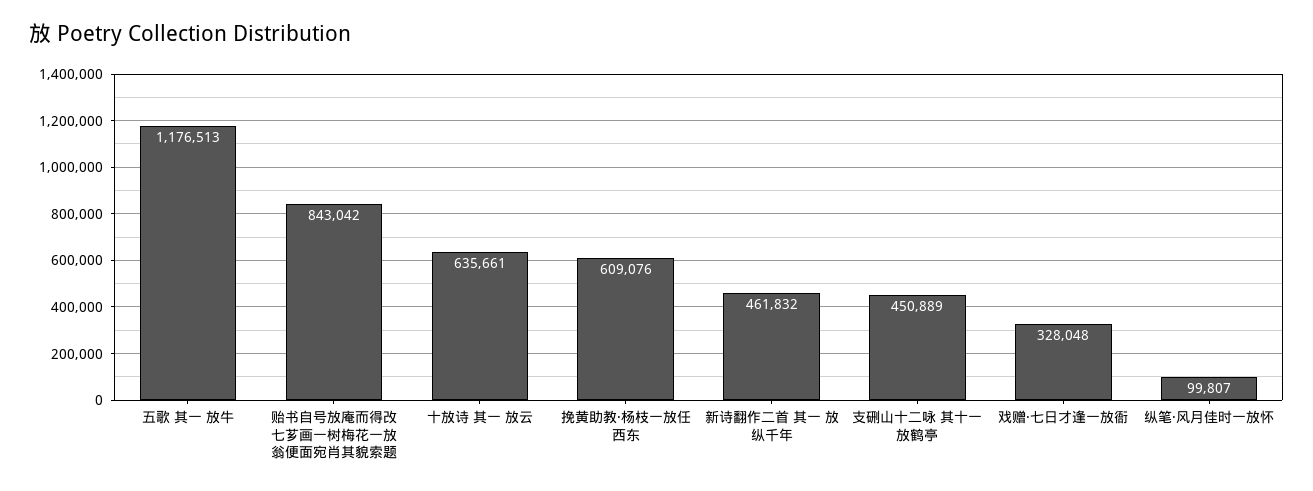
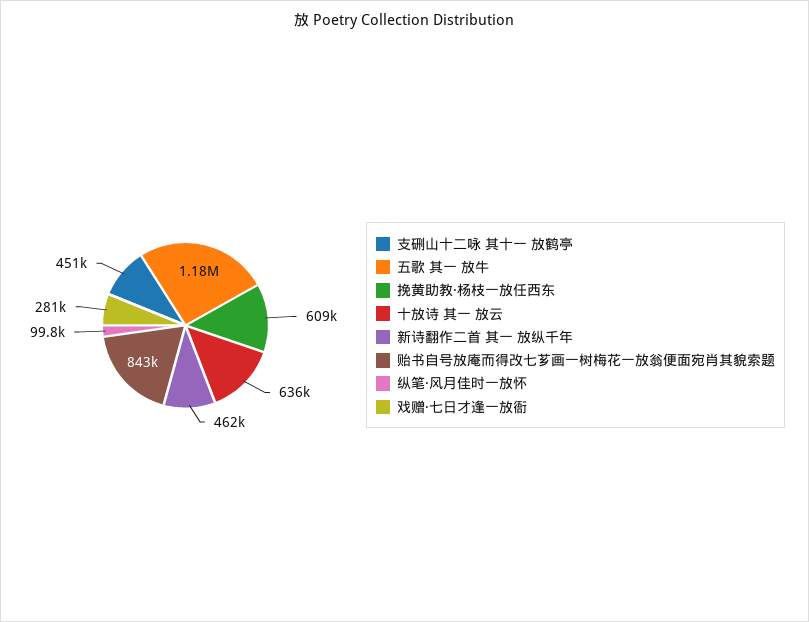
戏赠·七日才逢一放衙: 328048 -> 281000

